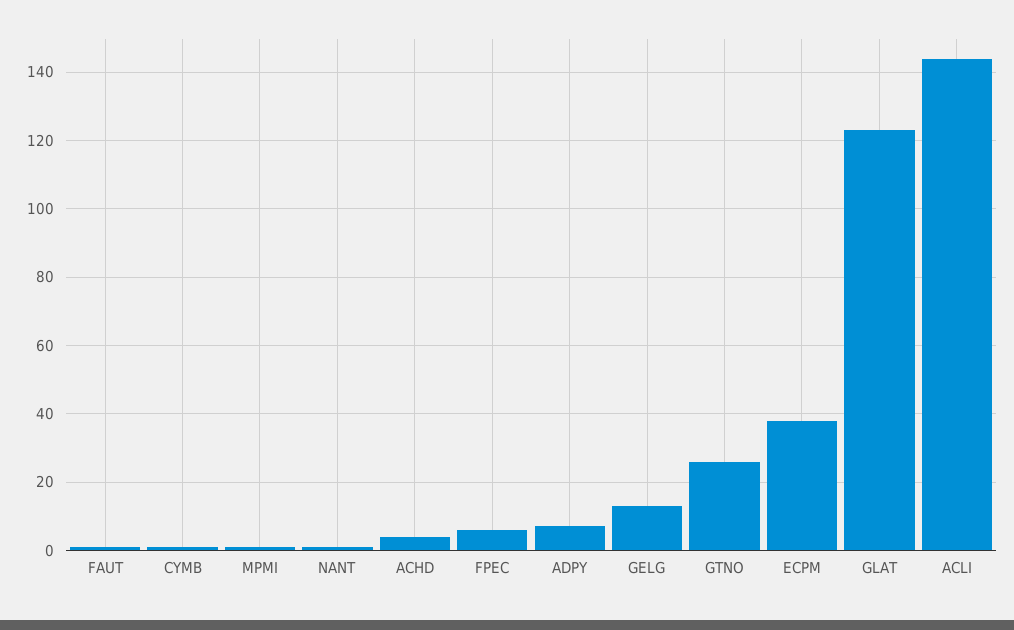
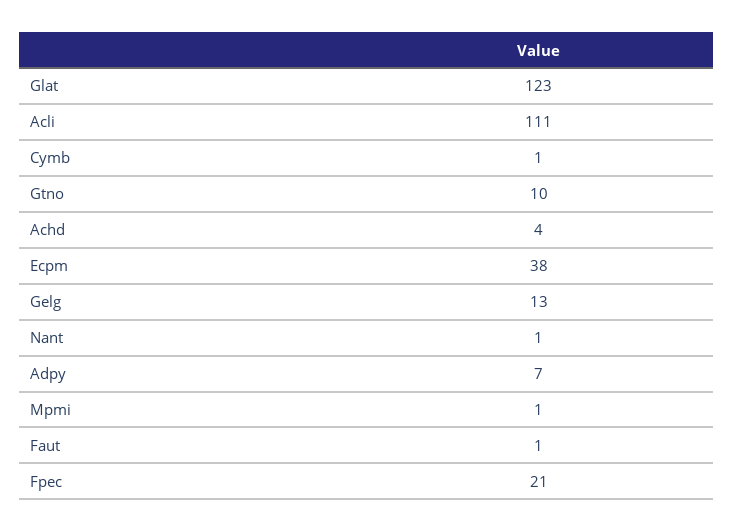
FPEC: 5 -> 21
GTNO: 25 -> 10
ACLI: 145 -> 111

